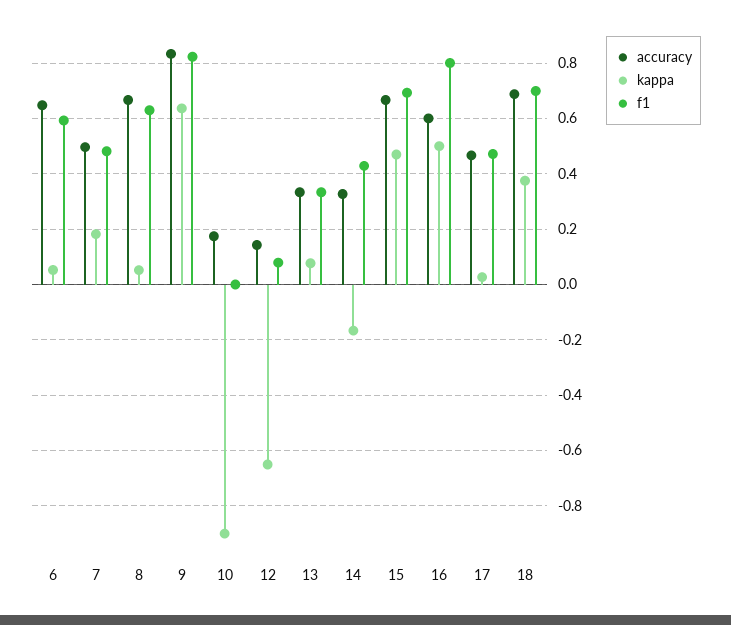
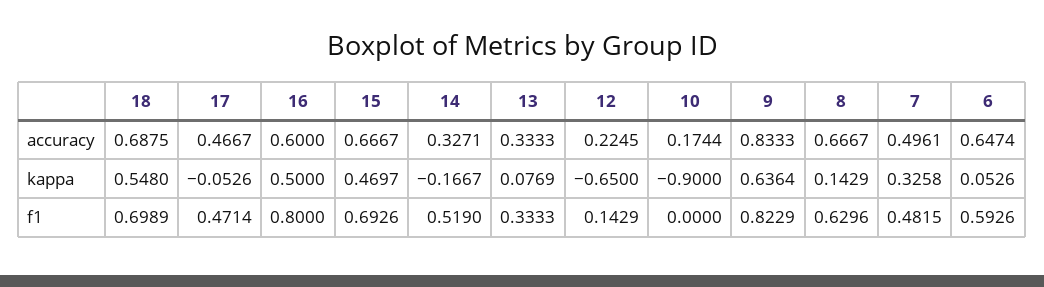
kappa, 7: 0.175 -> 0.3258
kappa, 8: 0.05 -> 0.1429
accuracy, 12: 0.15 -> 0.2245
f1, 12: 0.075 -> 0.1429
f1, 14: 0.425 -> 0.519
kappa, 17: 0.025 -> -0.0526
kappa, 18: 0.375 -> 0.548

